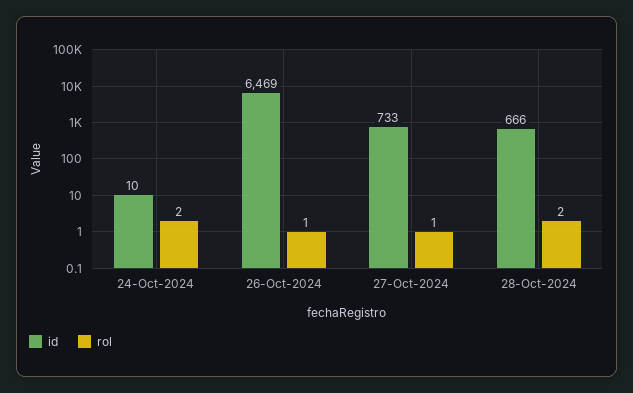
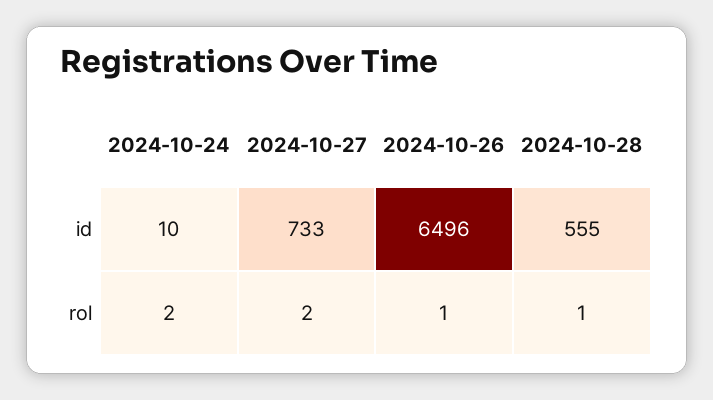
id, 26-Oct-2024: 6469 -> 6496
rol, 27-Oct-2024: 1 -> 2
id, 28-Oct-2024: 666 -> 555
rol, 28-Oct-2024: 2 -> 1

